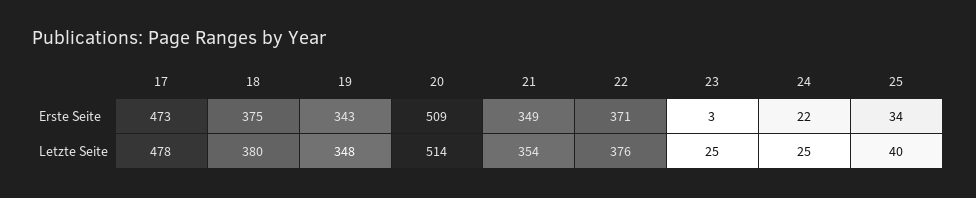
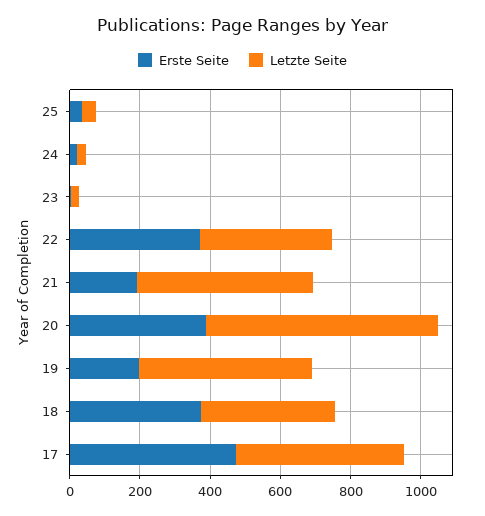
Erste Seite, 19: 343 -> 200
Erste Seite, 20: 509 -> 400
Erste Seite, 21: 349 -> 200
Letzte Seite, 19: 348 -> 500
Letzte Seite, 20: 514 -> 650
Letzte Seite, 21: 354 -> 500

